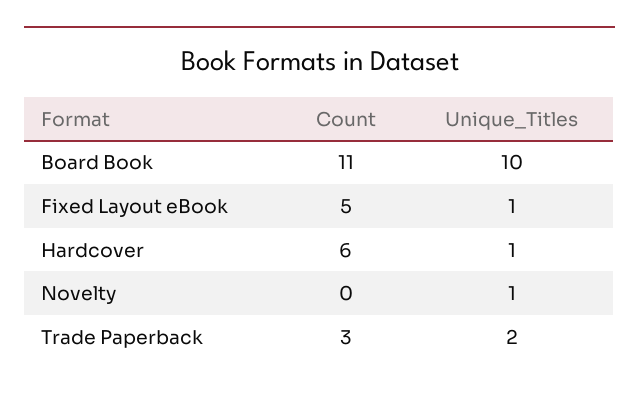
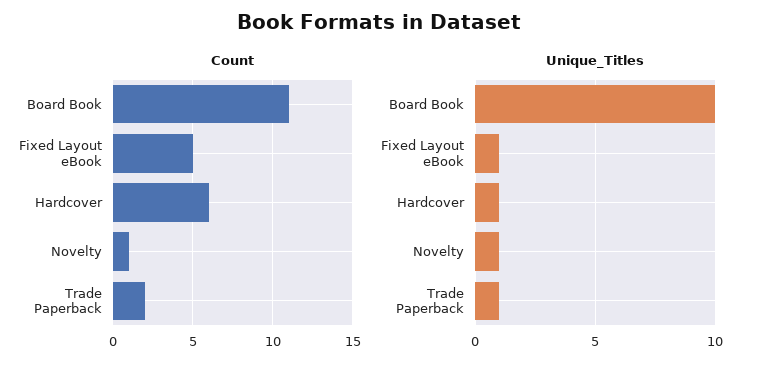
Count, Novelty: 0 -> 1
Count, Trade Paperback: 3 -> 2
Unique_Titles, Trade Paperback: 2 -> 1

